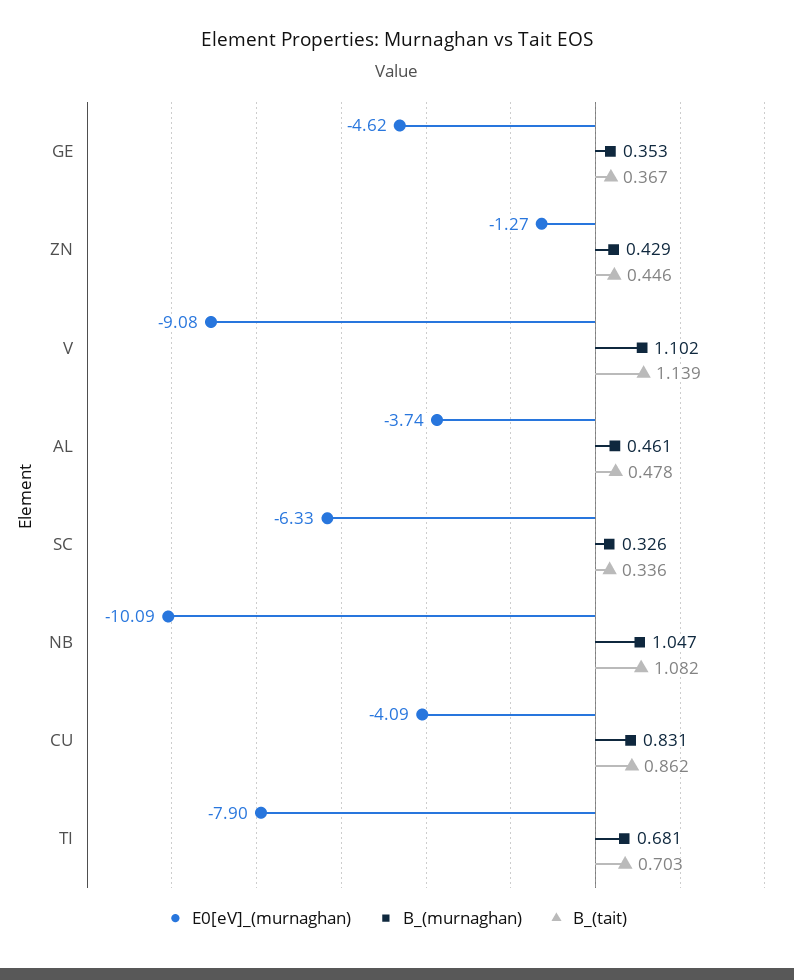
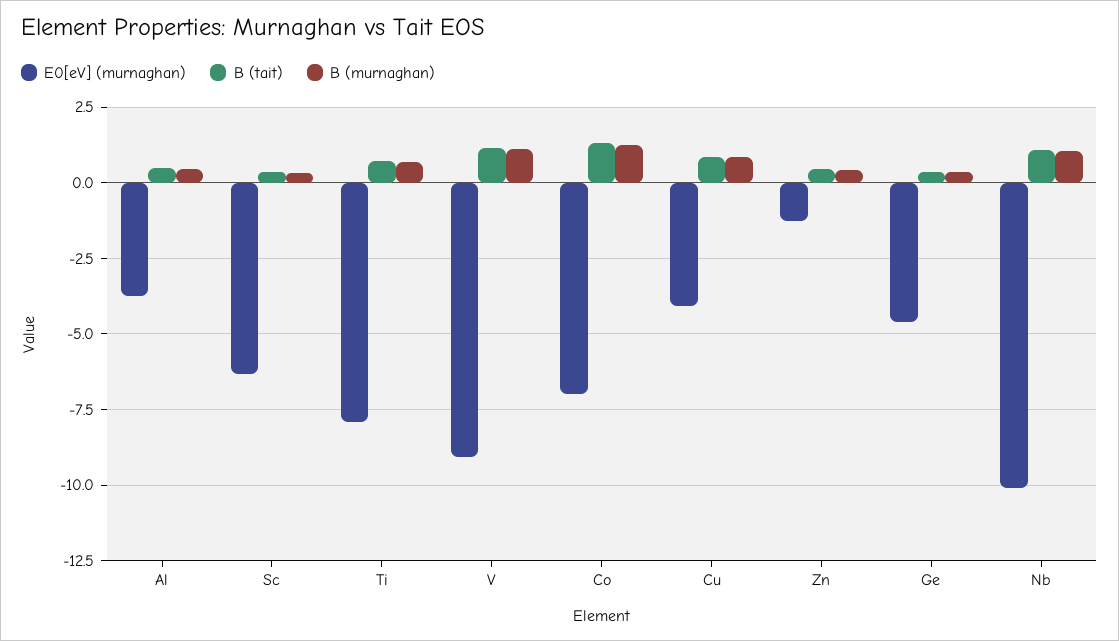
E0[eV]_(murnaghan), Co: none -> -7
B_(tait), Co: none -> 1.25
B_(murnaghan), Co: none -> 1.25

